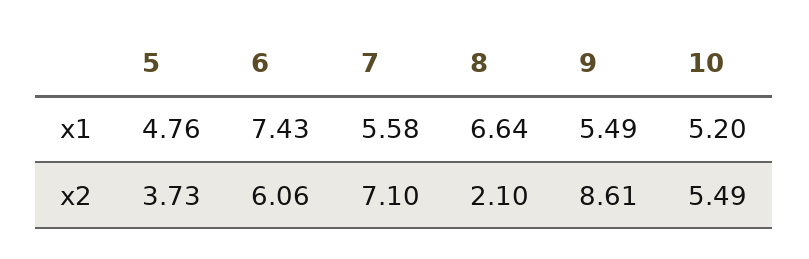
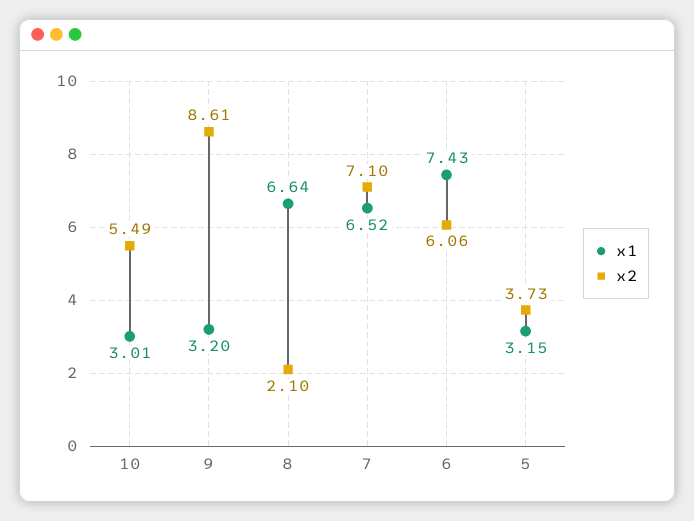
x1, 5: 4.76 -> 3.15
x1, 7: 5.58 -> 6.52
x1, 9: 5.49 -> 3.2
x1, 10: 5.2 -> 3.01

